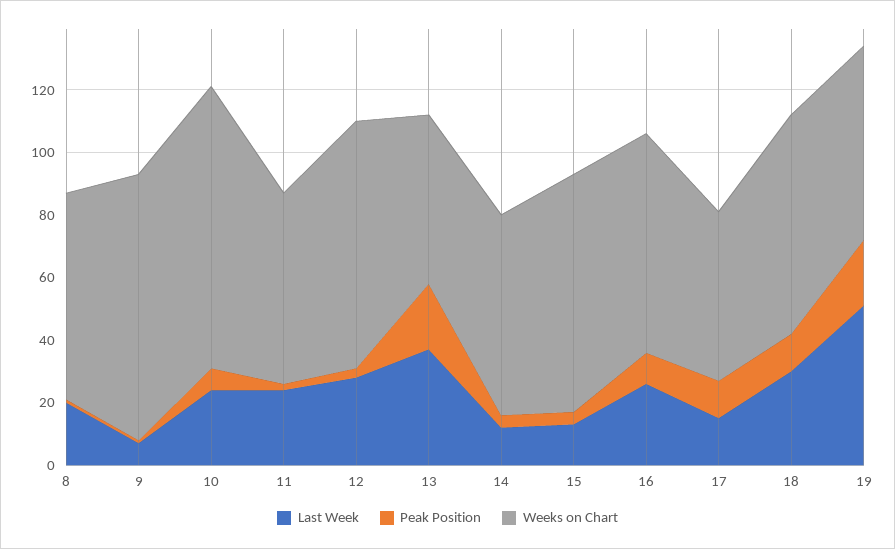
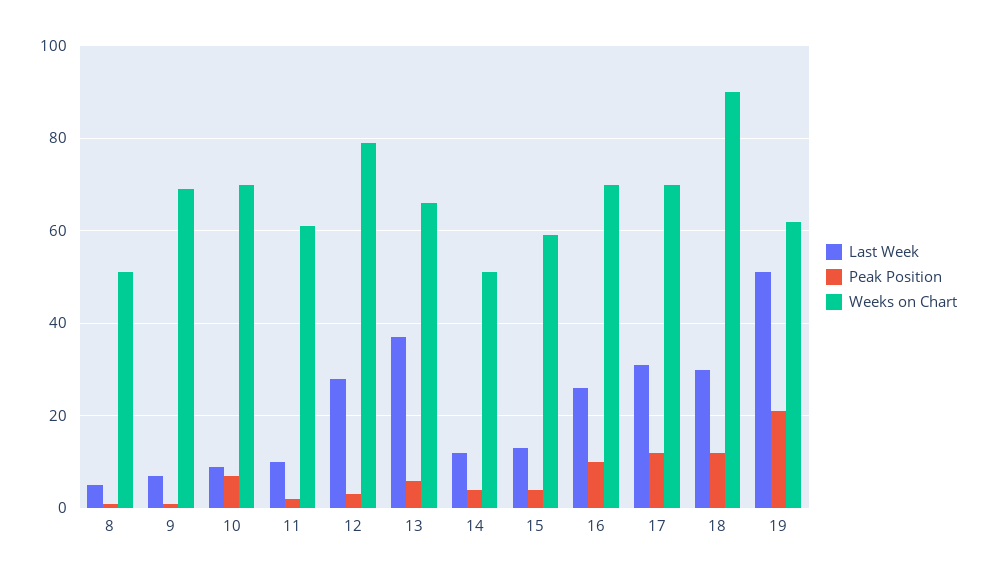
Last Week, 8: 20 -> 5
Weeks on Chart, 8: 65 -> 50
Weeks on Chart, 9: 85 -> 70
Last Week, 10: 25 -> 10
Weeks on Chart, 10: 90 -> 70
Last Week, 11: 25 -> 10
Peak Position, 13: 20 -> 5
Weeks on Chart, 13: 55 -> 65
Weeks on Chart, 14: 65 -> 50
Weeks on Chart, 15: 75 -> 60
Last Week, 17: 15 -> 30
Weeks on Chart, 17: 55 -> 70
Weeks on Chart, 18: 70 -> 90

